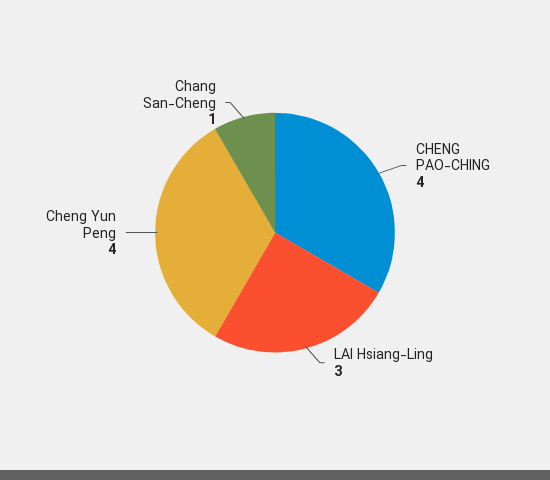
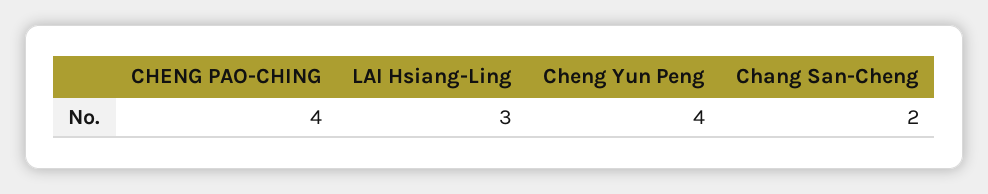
Chang San-Cheng: 1 -> 2

